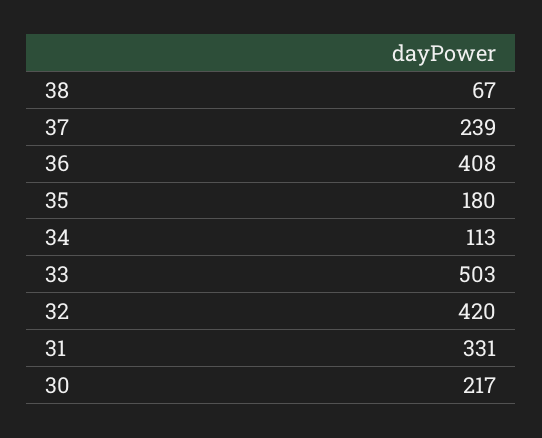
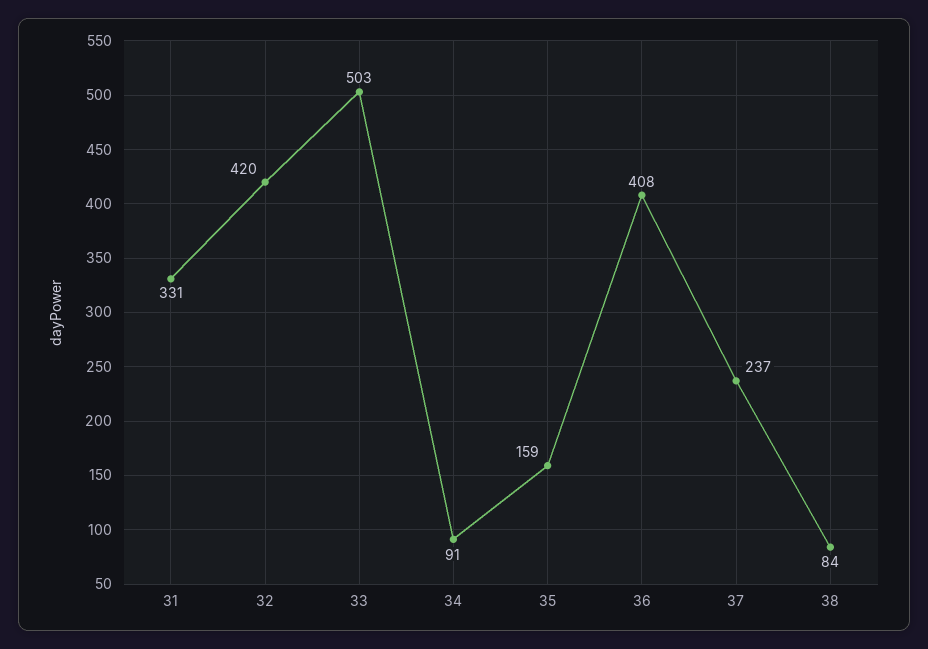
38: 67 -> 84
37: 239 -> 237
35: 180 -> 159
34: 113 -> 91
30: 217 -> none

